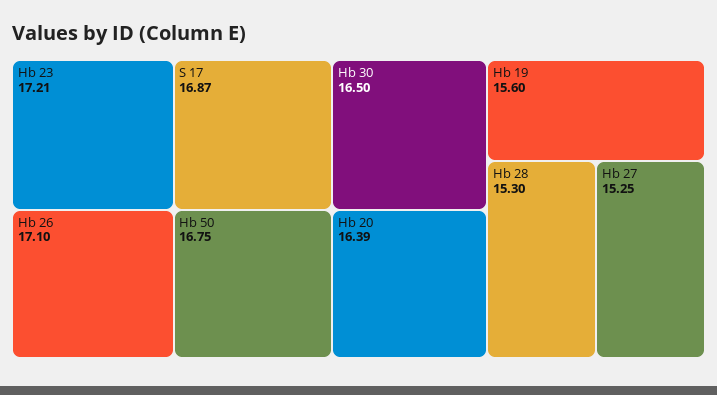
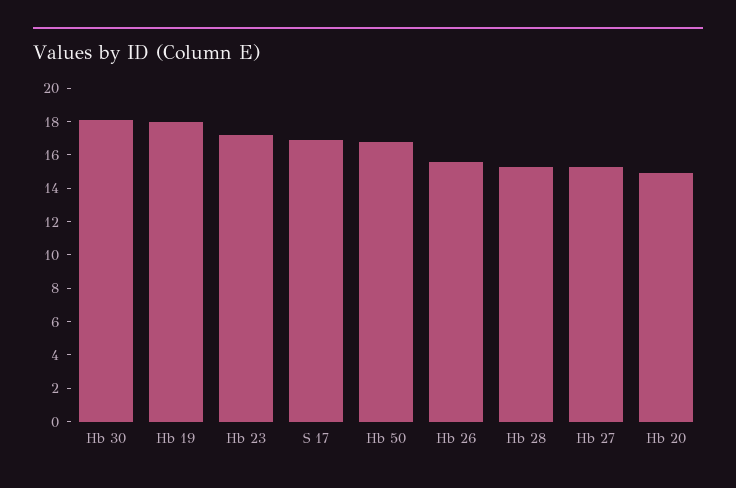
Hb 26: 17.1 -> 15.5
Hb 30: 16.5 -> 18
Hb 20: 16.39 -> 15
Hb 19: 15.6 -> 18

